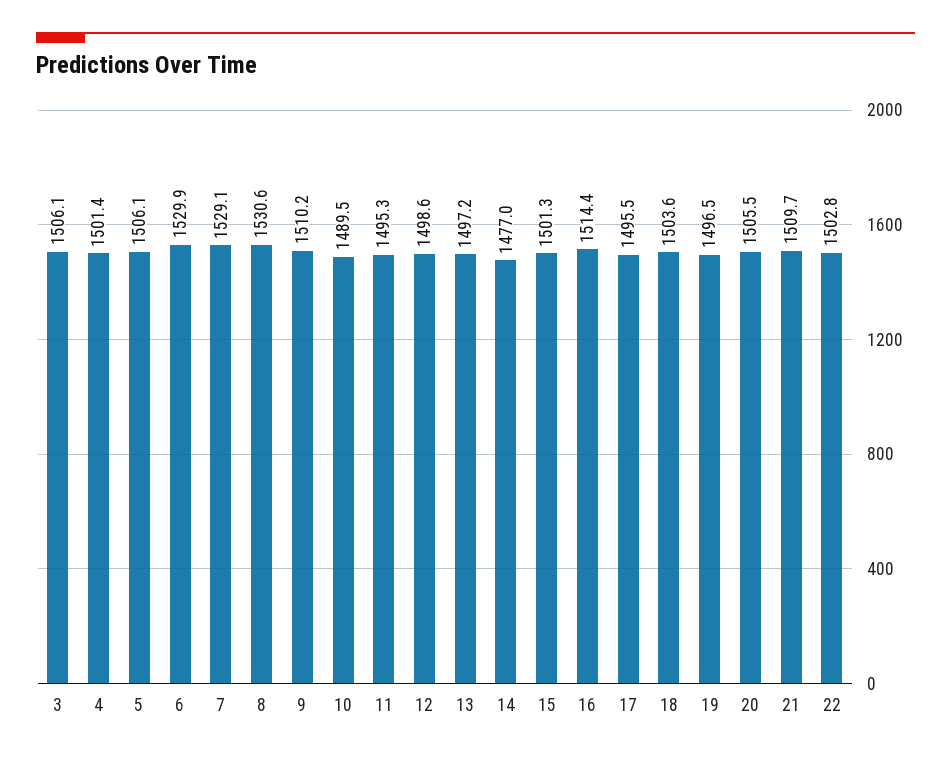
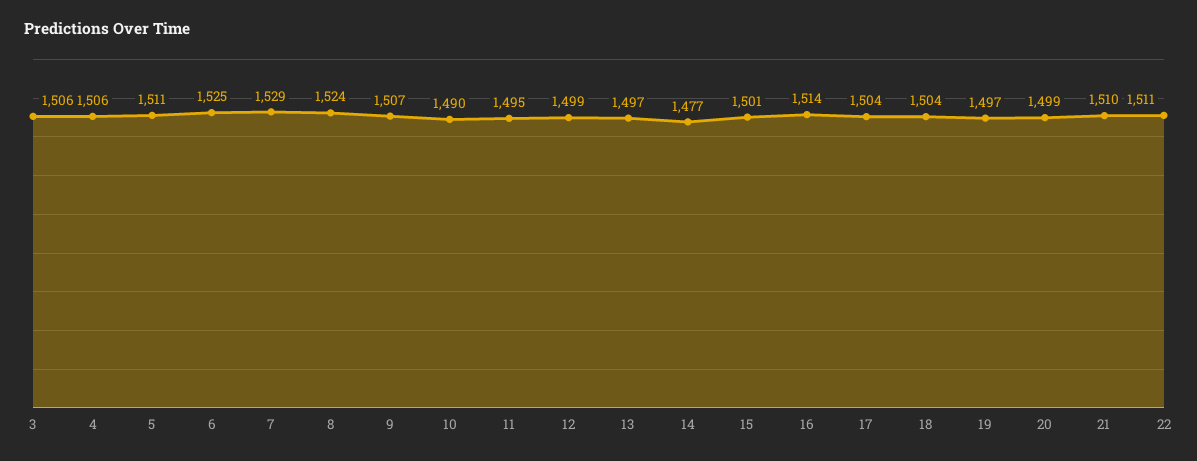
4: 1501.4 -> 1506
5: 1506.1 -> 1511
6: 1529.9 -> 1525
8: 1530.6 -> 1524
9: 1510.2 -> 1507
17: 1495.5 -> 1504
20: 1505.5 -> 1499
22: 1502.8 -> 1511

